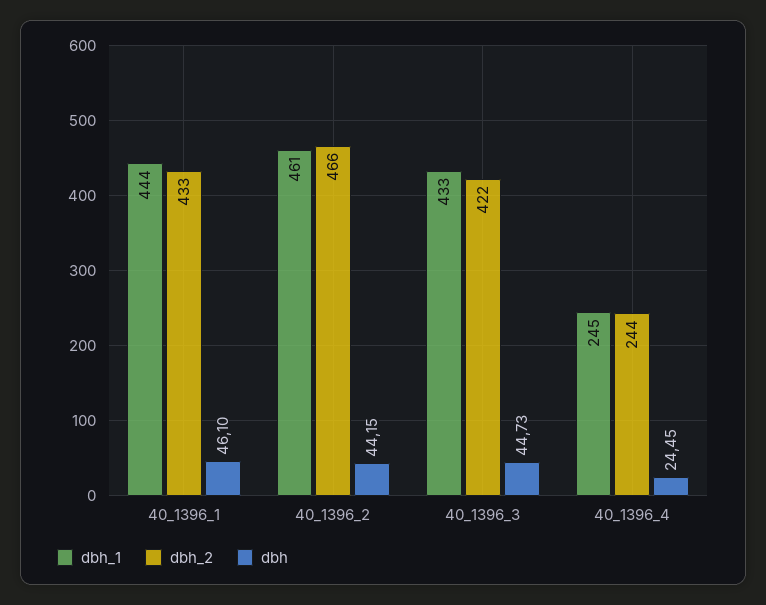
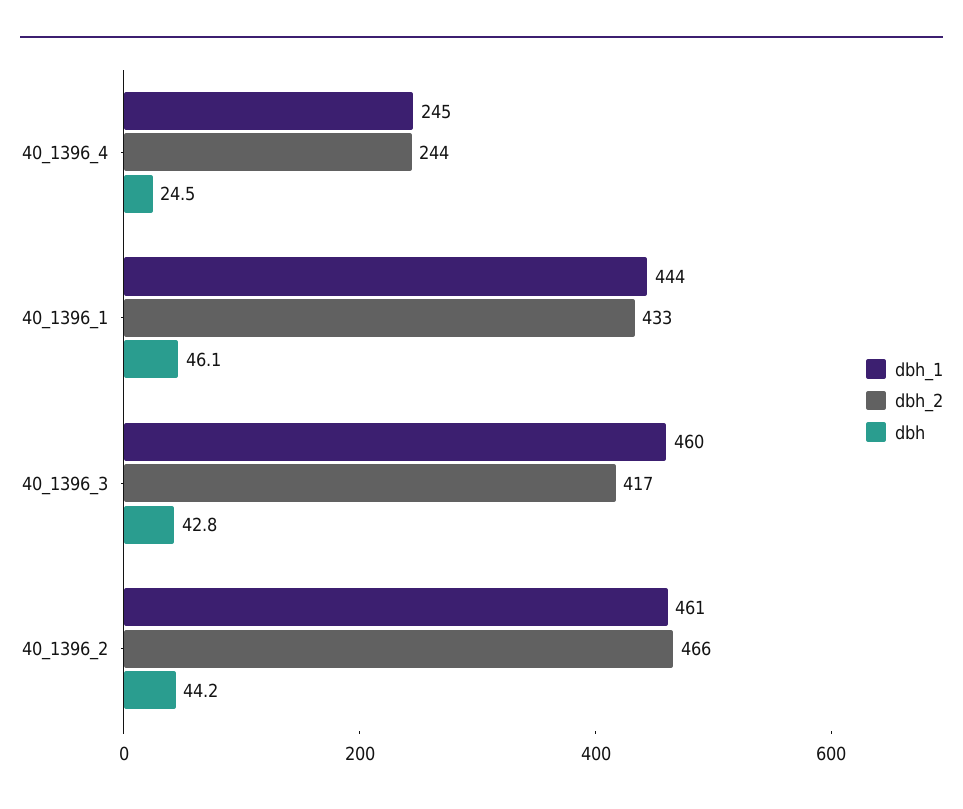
dbh_1, 40_1396_3: 433 -> 460
dbh_2, 40_1396_3: 422 -> 417
dbh, 40_1396_3: 44.73 -> 42.8

